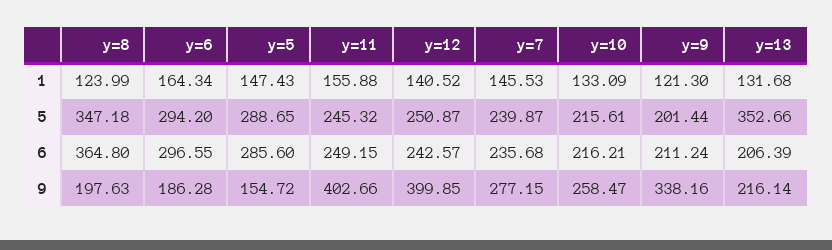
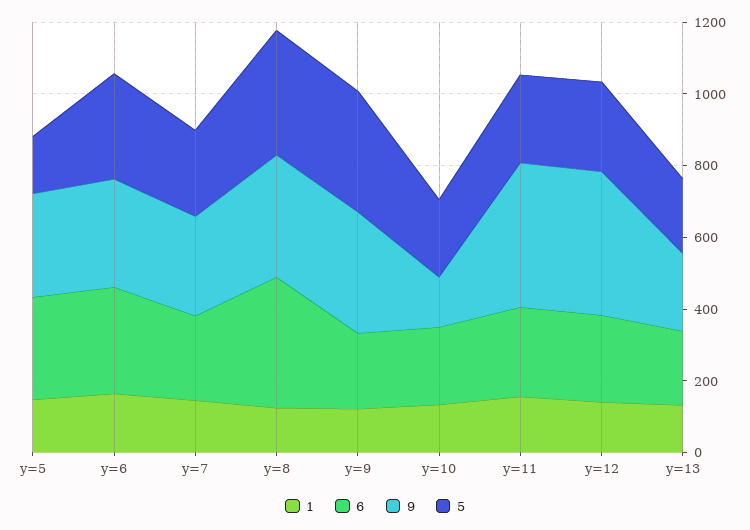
5, y=5: 288.65 -> 150
5, y=9: 201.44 -> 350
5, y=13: 352.66 -> 200
9, y=8: 197.63 -> 350
9, y=6: 186.28 -> 300
9, y=5: 154.72 -> 300
9, y=10: 258.47 -> 150

